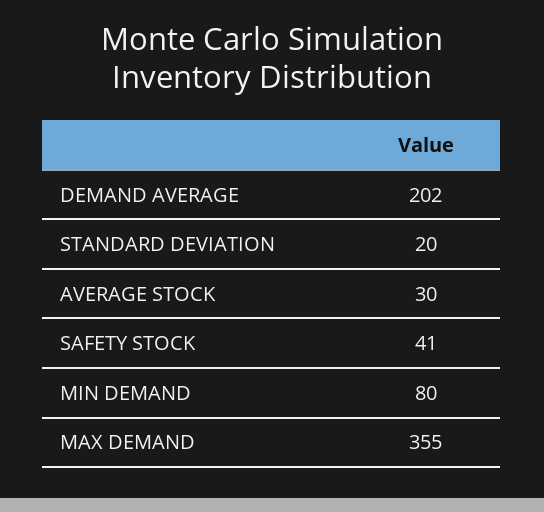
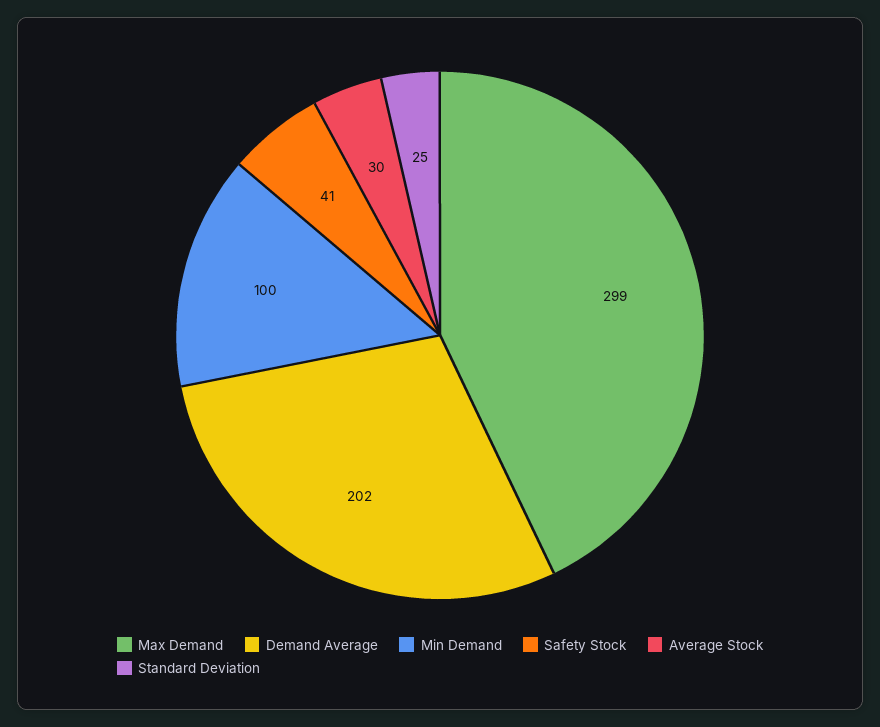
STANDARD DEVIATION: 20 -> 25
MIN DEMAND: 80 -> 100
MAX DEMAND: 355 -> 299

